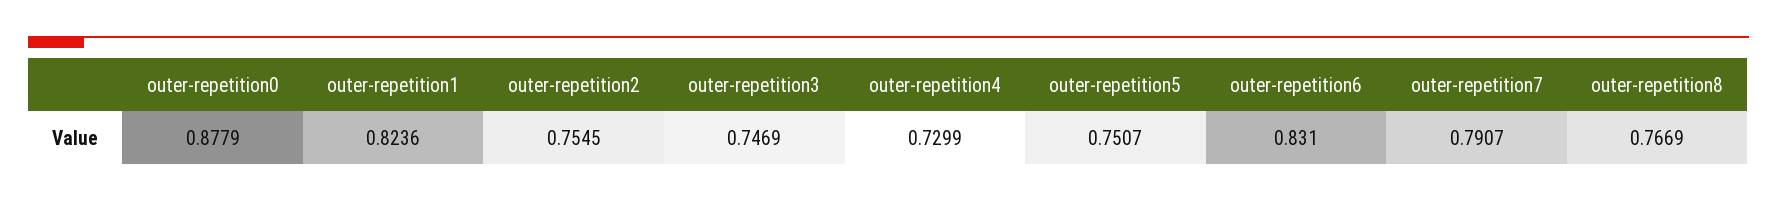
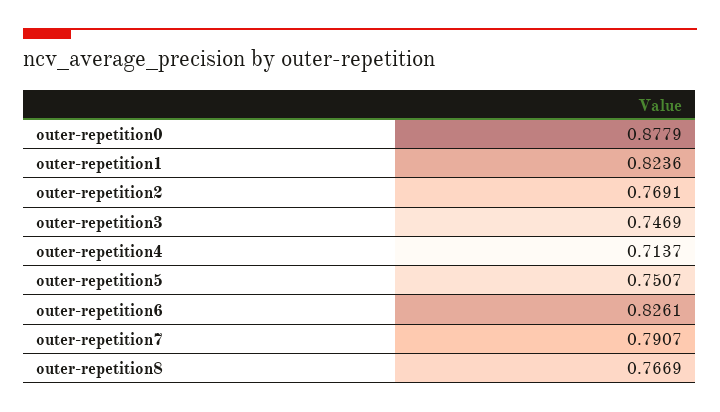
outer-repetition2: 0.7545 -> 0.7691
outer-repetition4: 0.7299 -> 0.7137
outer-repetition6: 0.831 -> 0.8261

